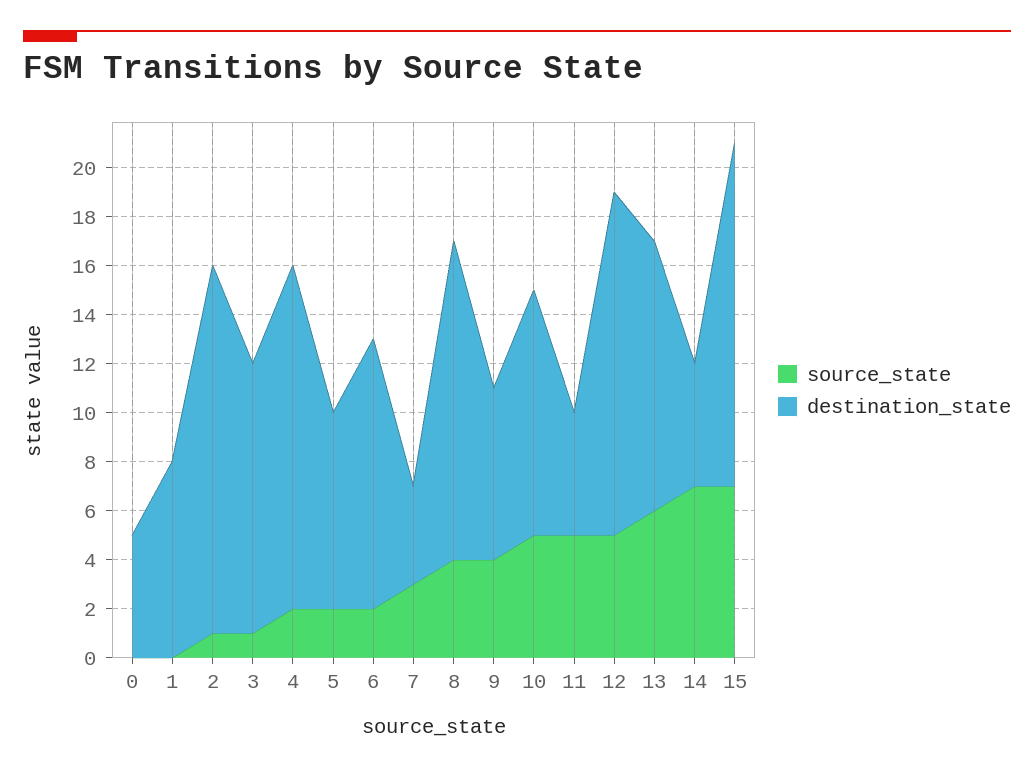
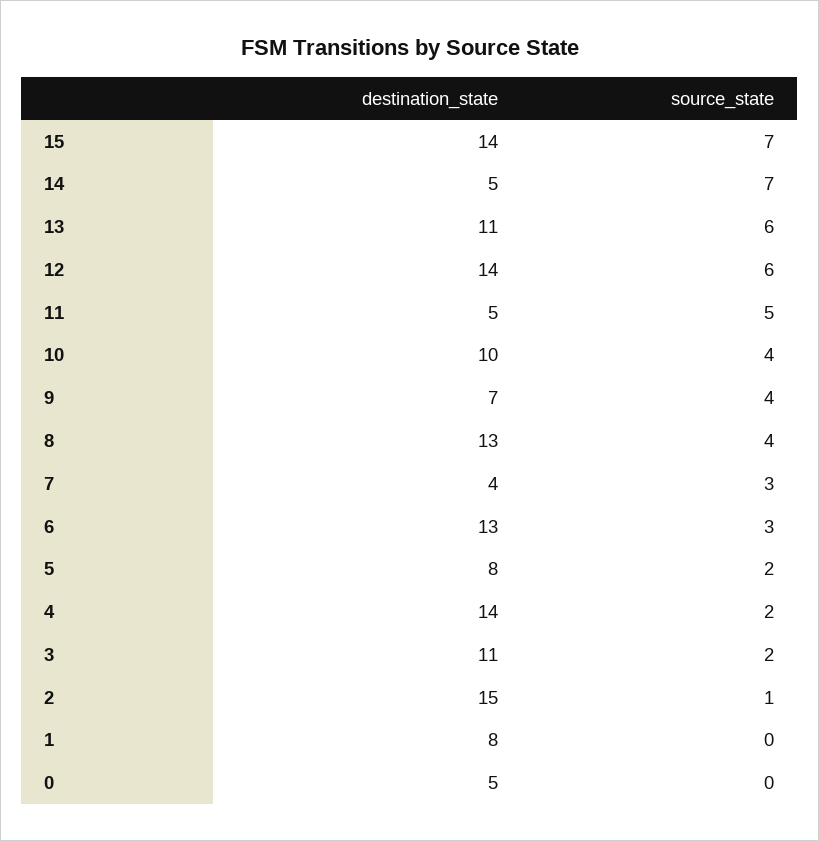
source_state, 3: 1 -> 2
source_state, 6: 2 -> 3
destination_state, 6: 11 -> 13
source_state, 10: 5 -> 4
source_state, 12: 5 -> 6

